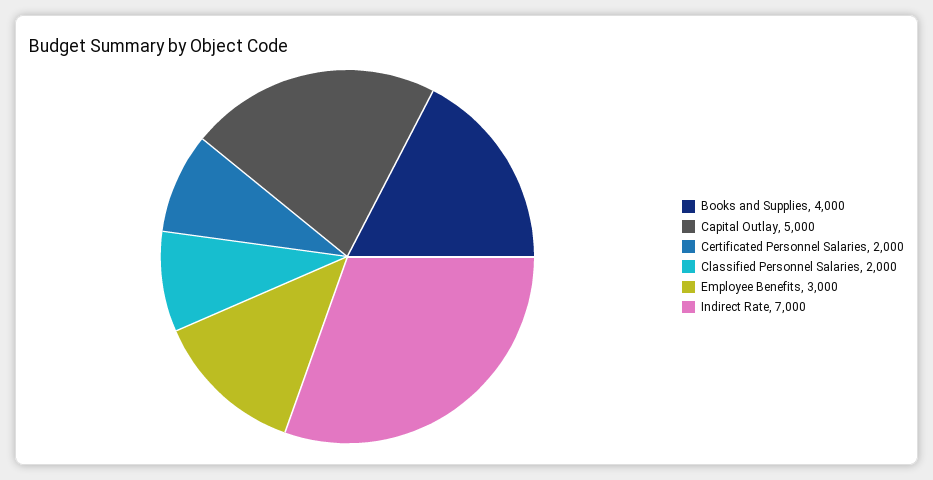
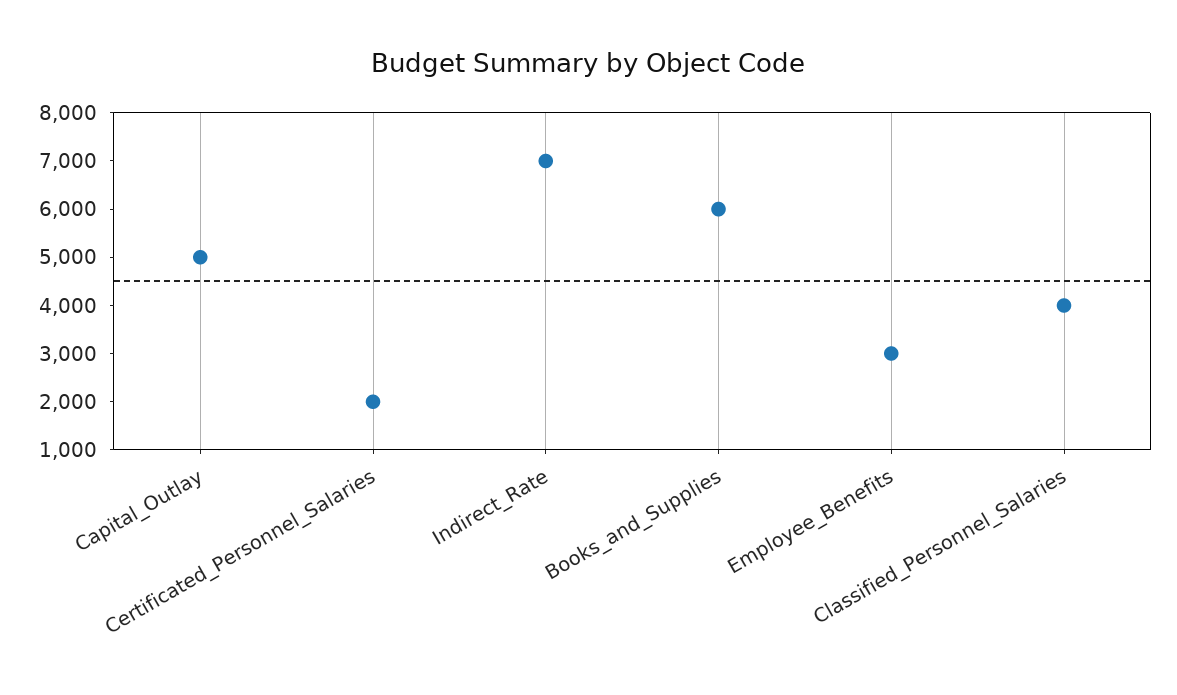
Books and Supplies: 4000 -> 6000
Classified Personnel Salaries: 2000 -> 4000

